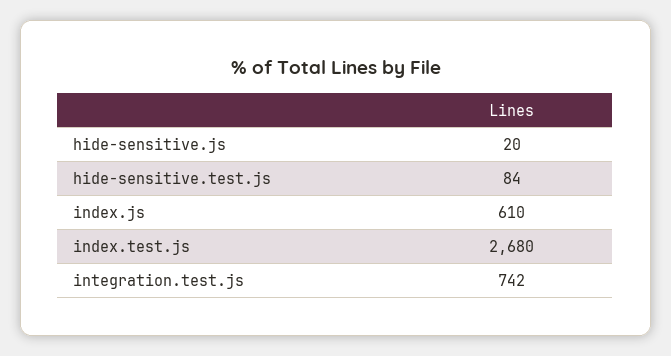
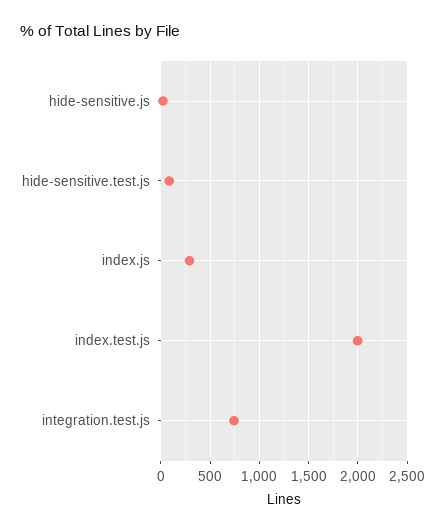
index.js: 610 -> 300
index.test.js: 2680 -> 2000

